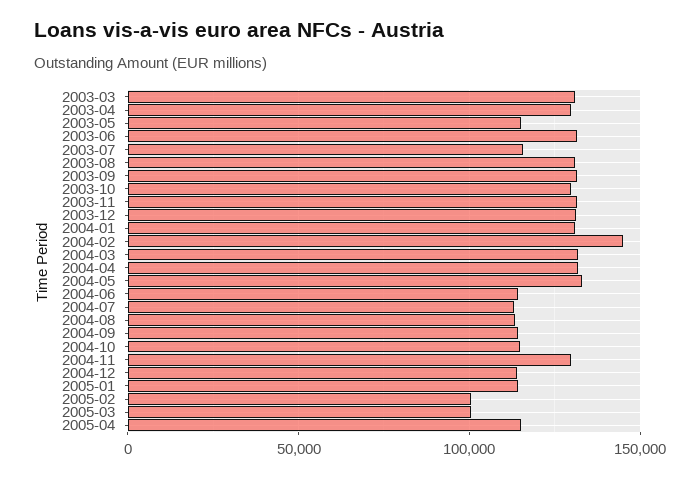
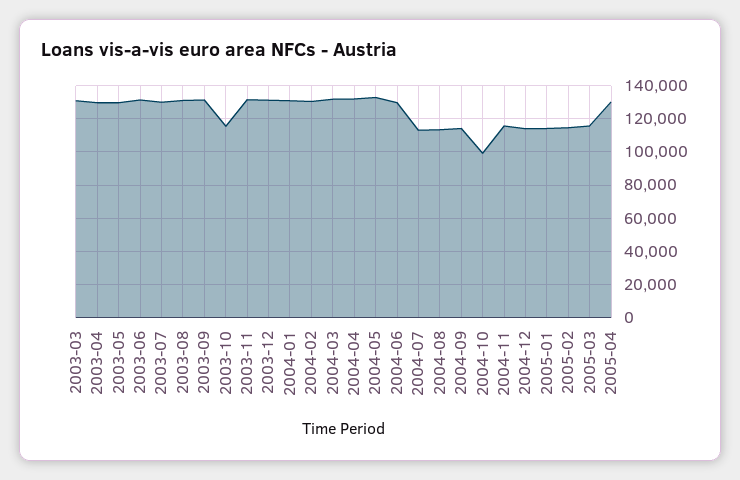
2003-05: 115000 -> 130000
2003-07: 115000 -> 130000
2003-10: 130000 -> 115000
2004-02: 145000 -> 130000
2004-06: 115000 -> 130000
2004-10: 115000 -> 100000
2004-11: 130000 -> 115000
2005-02: 100000 -> 115000
2005-03: 100000 -> 115000
2005-04: 115000 -> 130000

